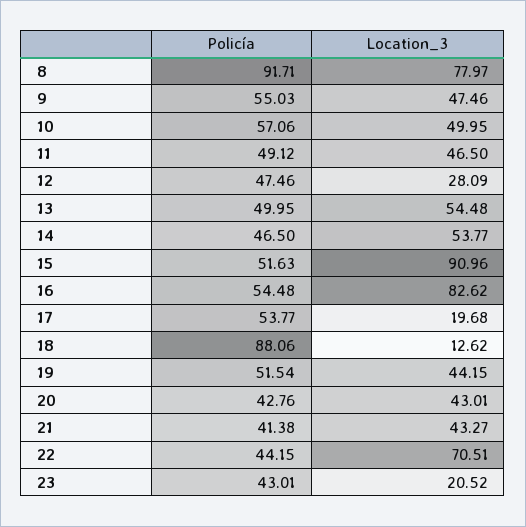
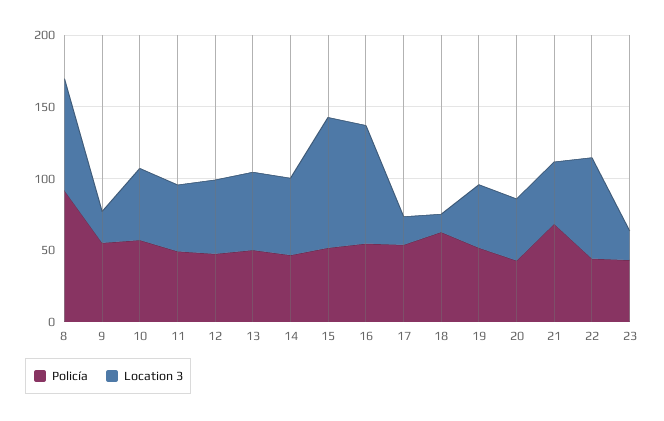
Location_3, 9: 47.46 -> 20
Location_3, 12: 28.09 -> 50
Policía, 18: 88.06 -> 60
Policía, 21: 41.38 -> 70

